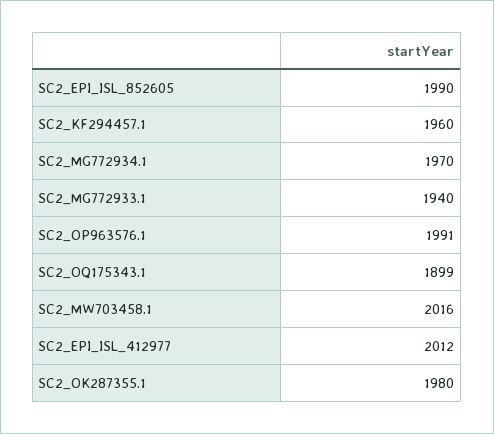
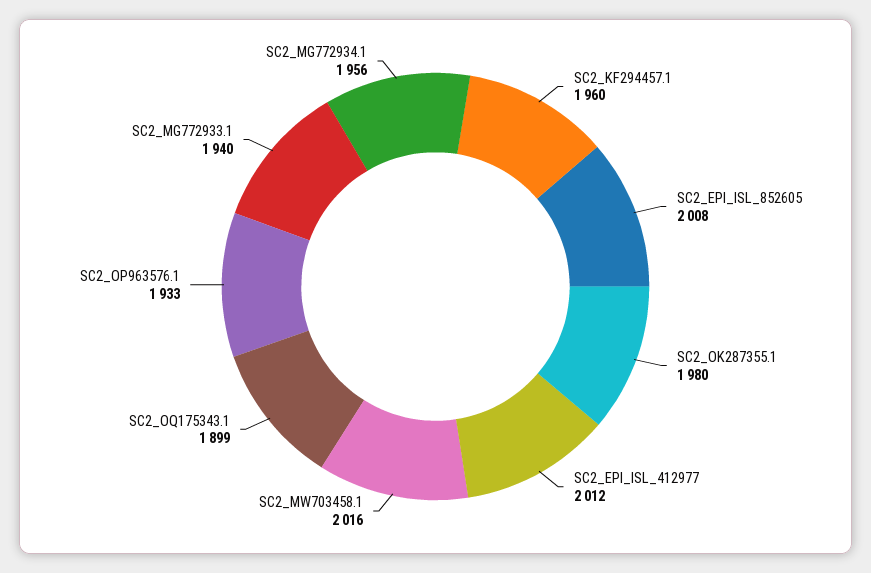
SC2_EPI_ISL_852605: 1990 -> 2008
SC2_MG772934.1: 1970 -> 1956
SC2_OP963576.1: 1991 -> 1933

